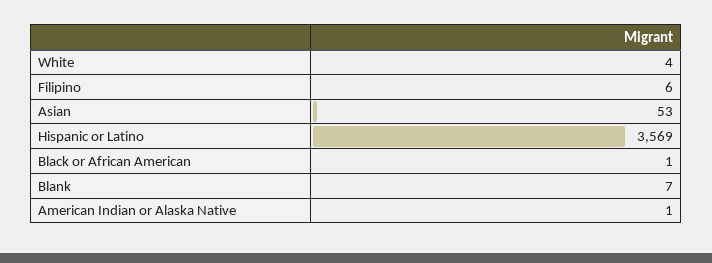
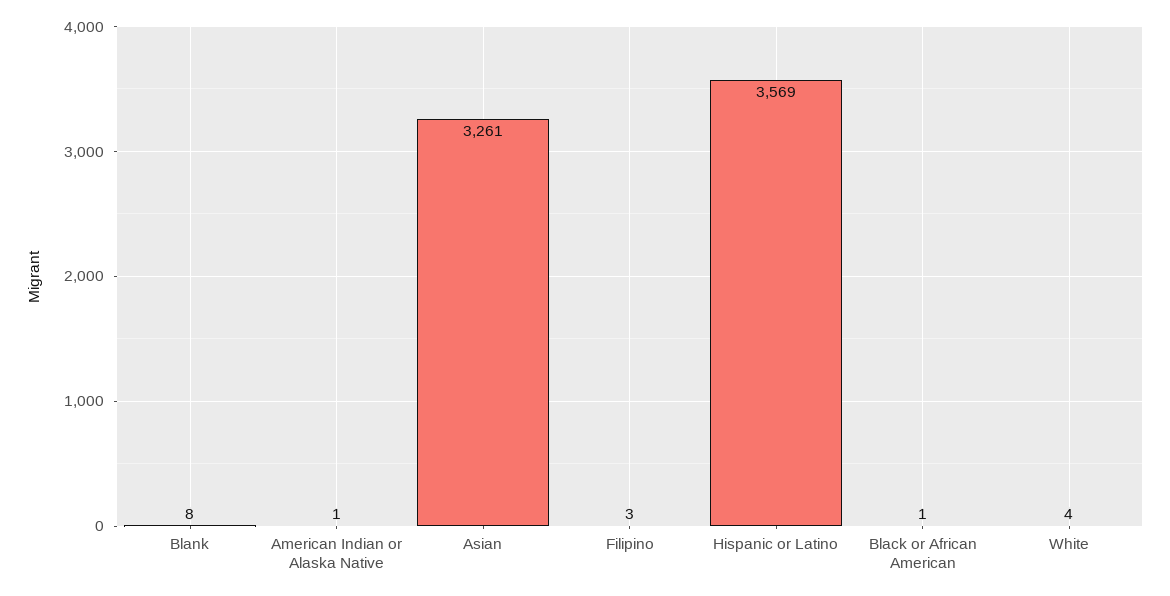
Filipino: 6 -> 3
Asian: 53 -> 3261
Blank: 7 -> 8

